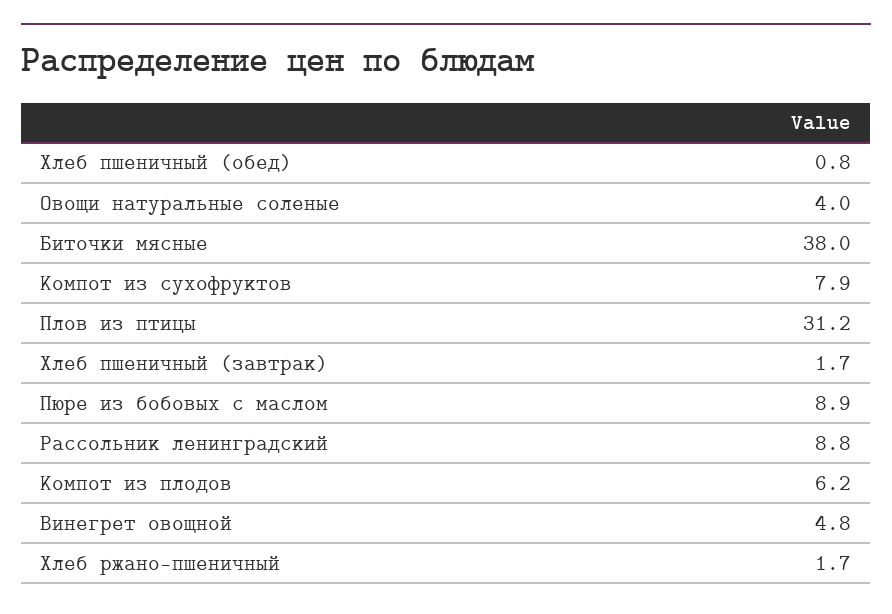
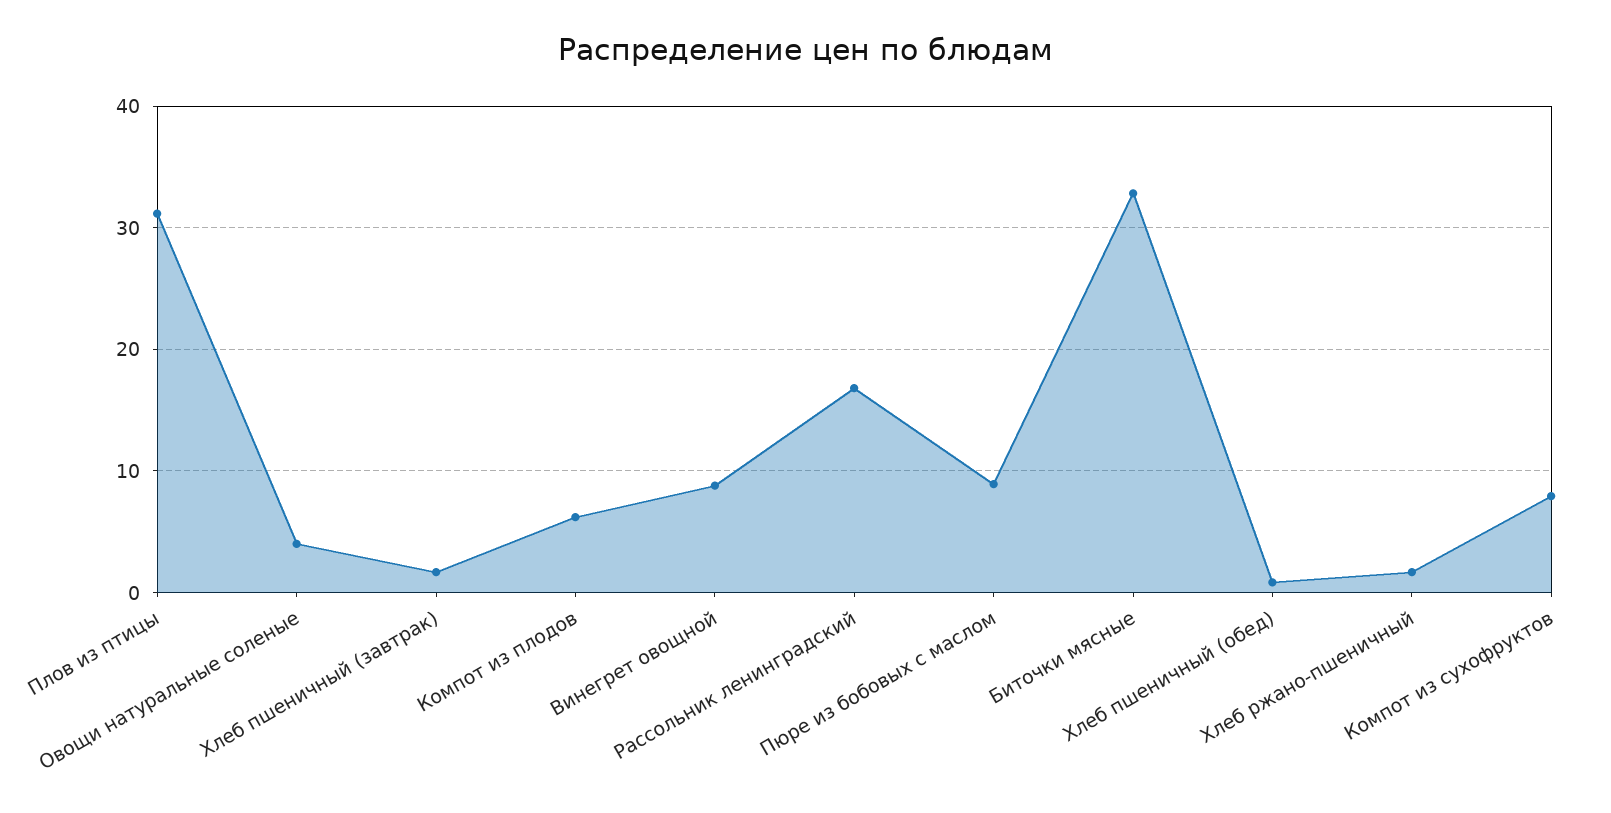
Биточки мясные: 38 -> 33
Рассольник ленинградский: 8.8 -> 17
Винегрет овощной: 4.8 -> 9

